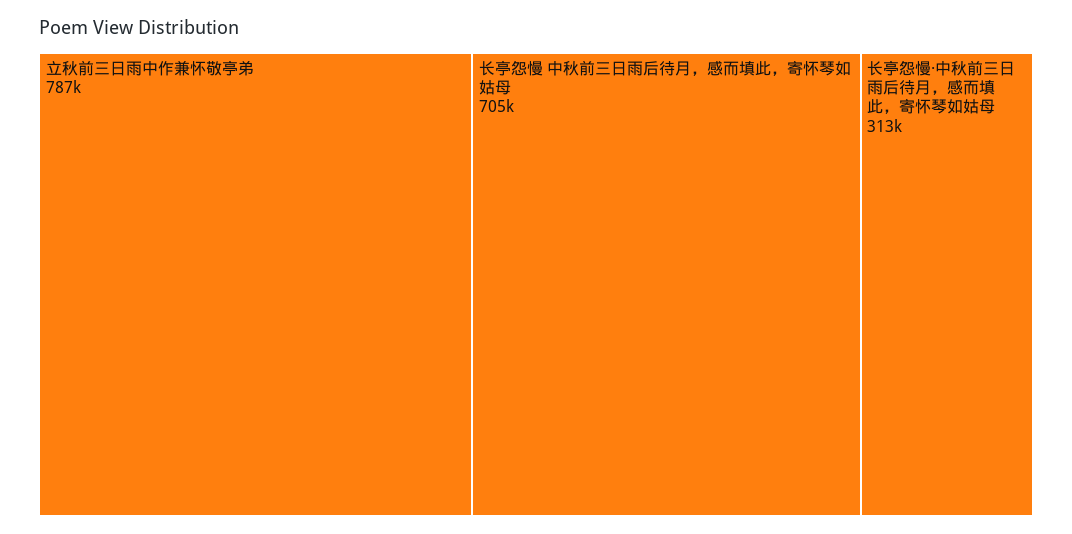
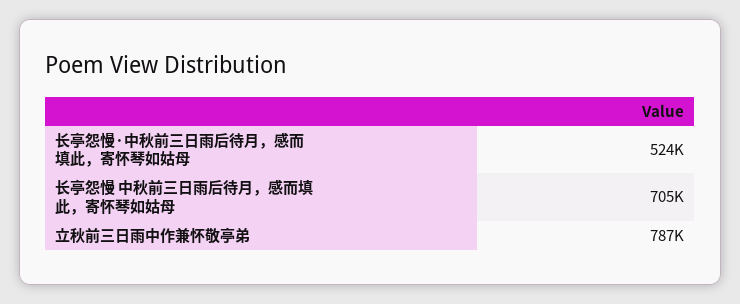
长亭怨慢·中秋前三日雨后待月，感而填此，寄怀琴如姑母: 313000 -> 524000

